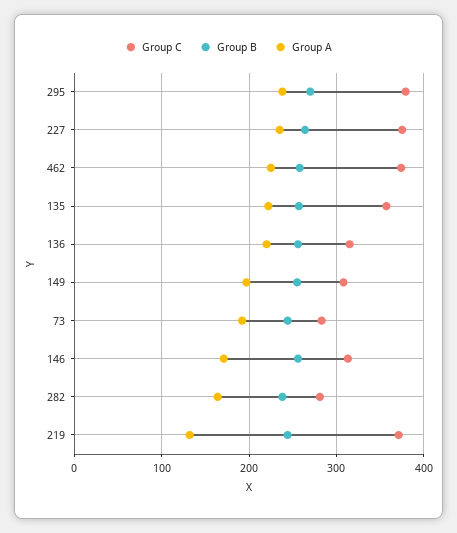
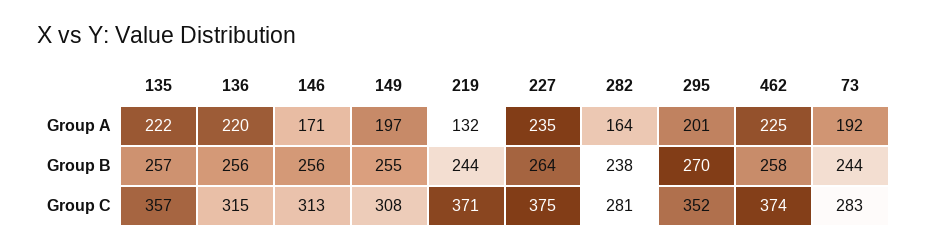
Group C, 295: 380 -> 352
Group A, 295: 240 -> 201

